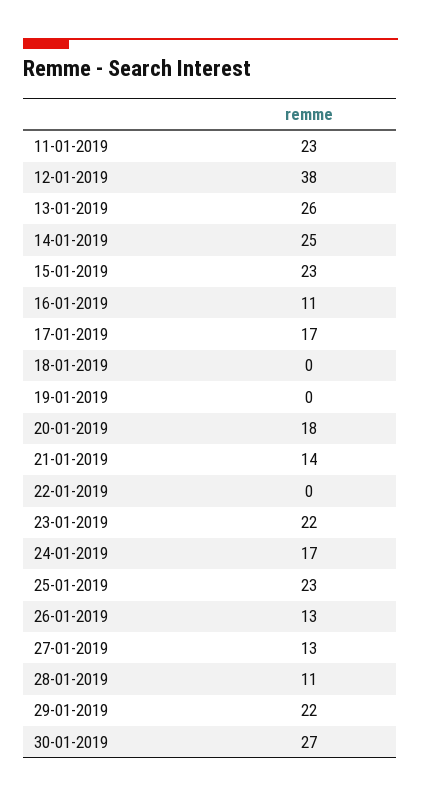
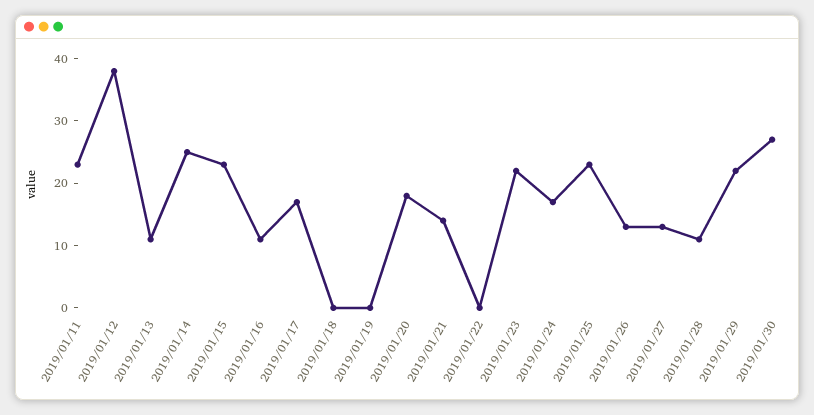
13-01-2019: 26 -> 10

